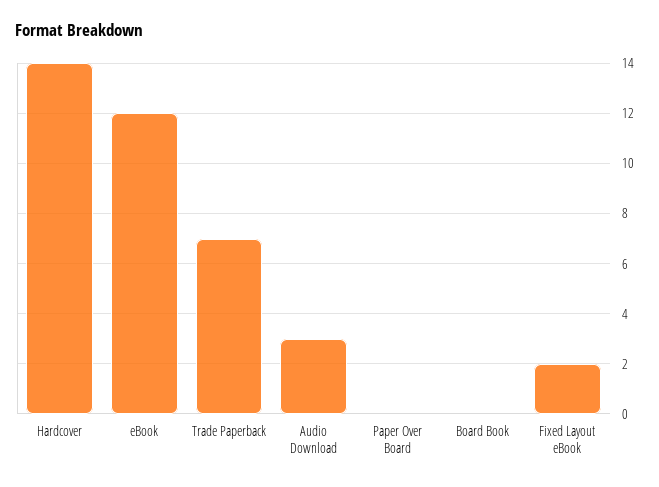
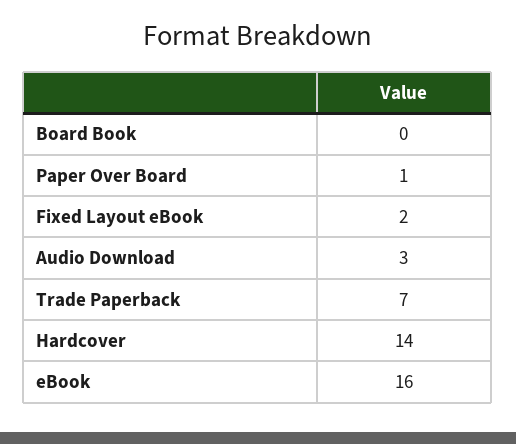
eBook: 12 -> 16
Paper Over Board: 0 -> 1

